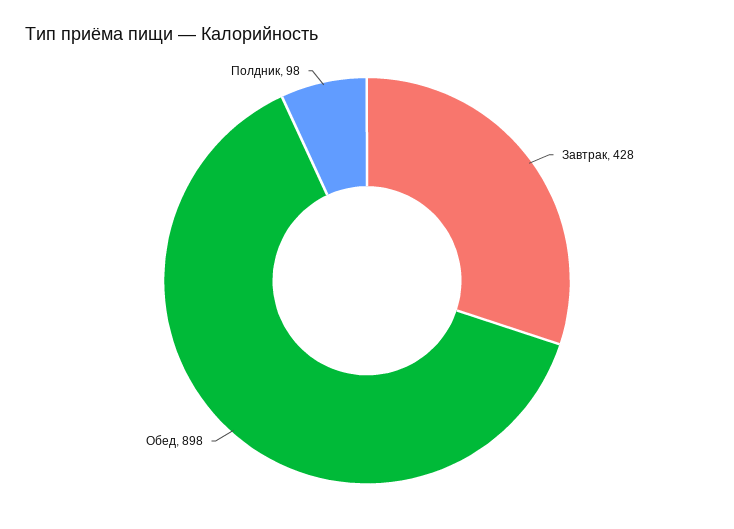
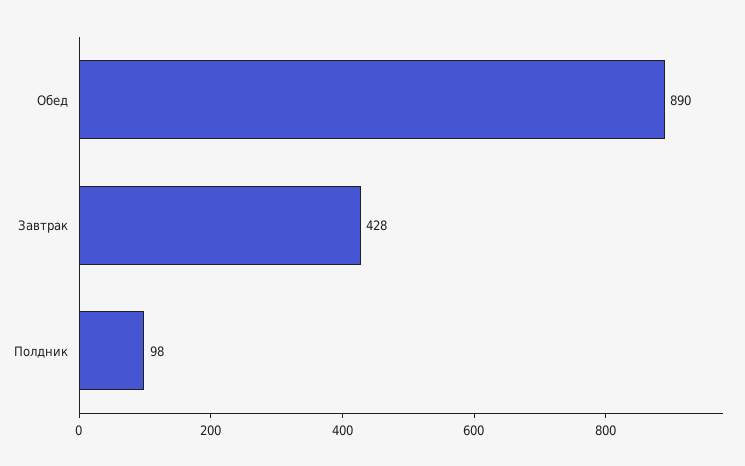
Обед: 898 -> 890

